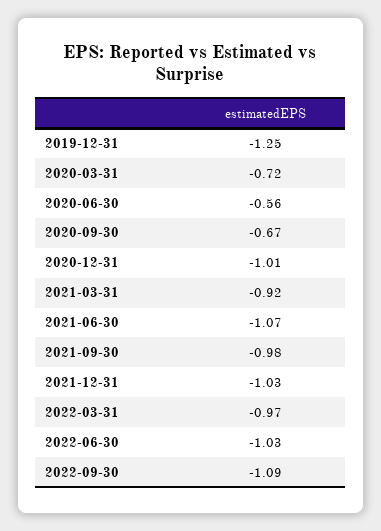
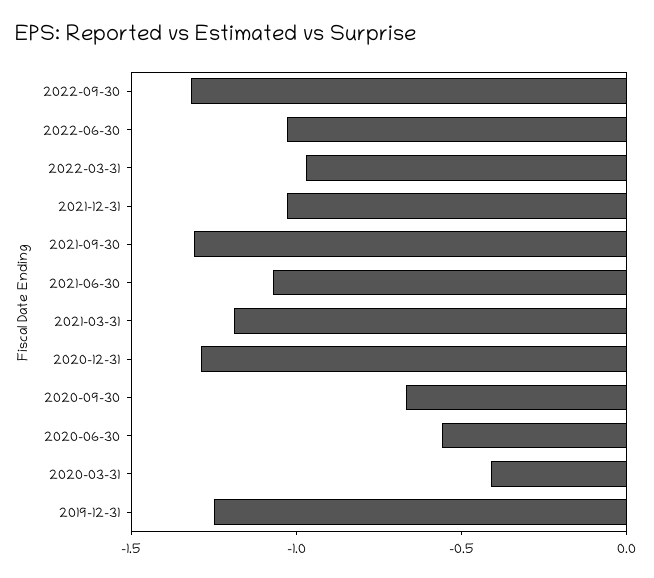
2020-03-31: -0.72 -> -0.4
2020-12-31: -1.01 -> -1.3
2021-03-31: -0.92 -> -1.2
2021-09-30: -0.98 -> -1.3
2022-09-30: -1.09 -> -1.3

